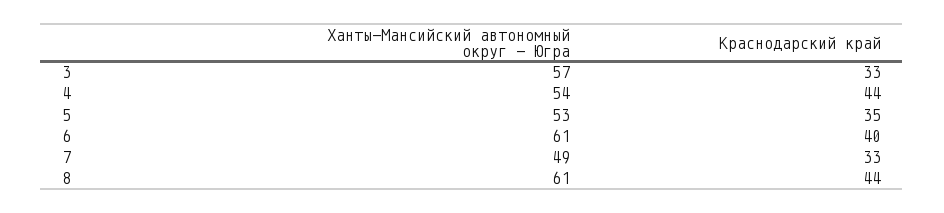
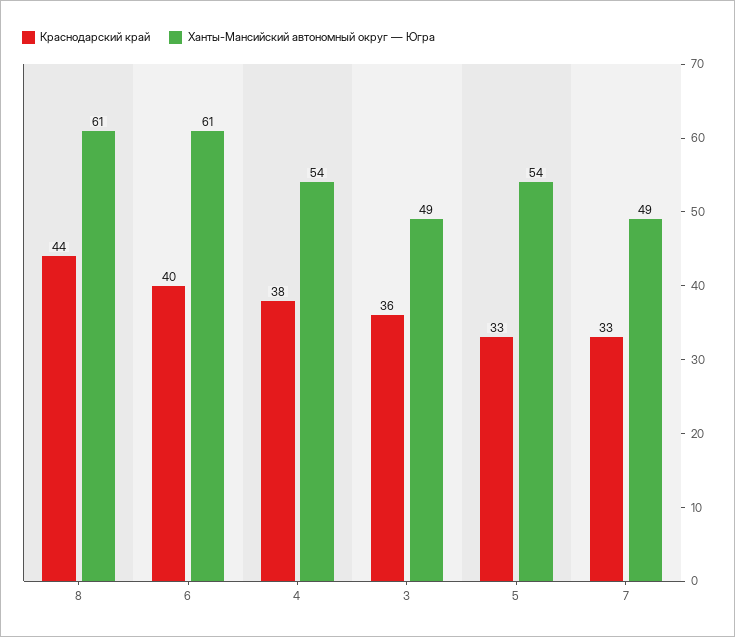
Ханты-Мансийский автономный округ — Югра, 3: 57 -> 49
Краснодарский край, 3: 33 -> 36
Краснодарский край, 4: 44 -> 38
Ханты-Мансийский автономный округ — Югра, 5: 53 -> 54
Краснодарский край, 5: 35 -> 33

